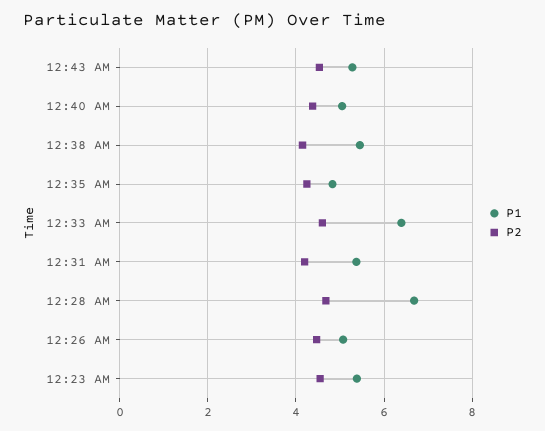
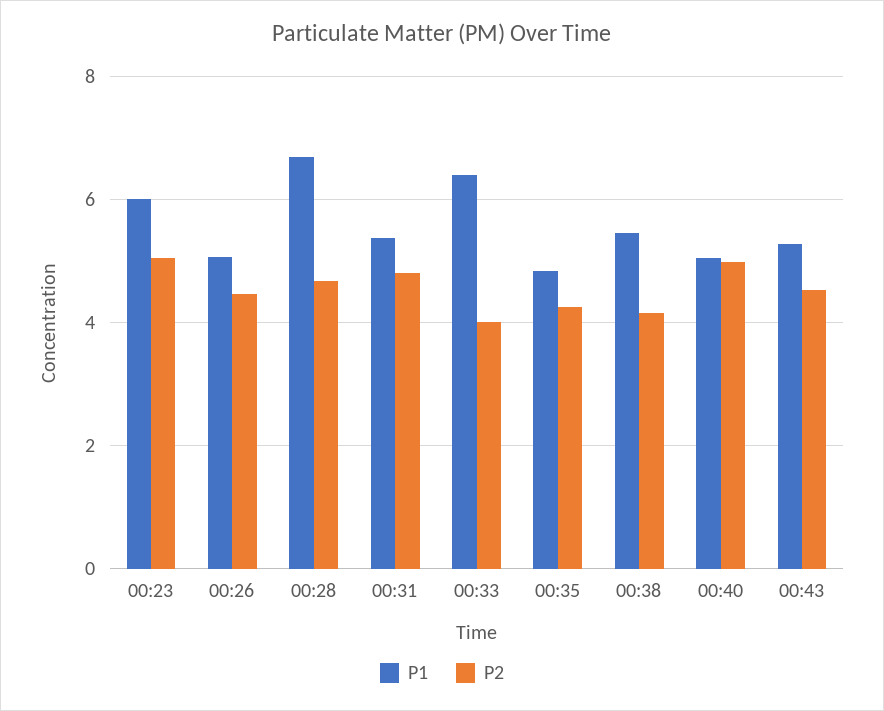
P2, 12:40 AM: 4.4 -> 5
P2, 12:33 AM: 4.6 -> 4
P2, 12:31 AM: 4.2 -> 4.8
P1, 12:23 AM: 5.4 -> 6
P2, 12:23 AM: 4.6 -> 5

